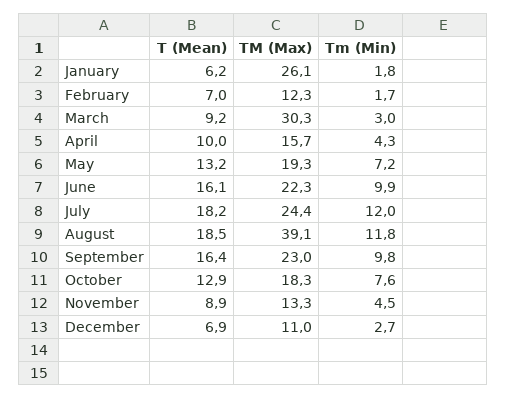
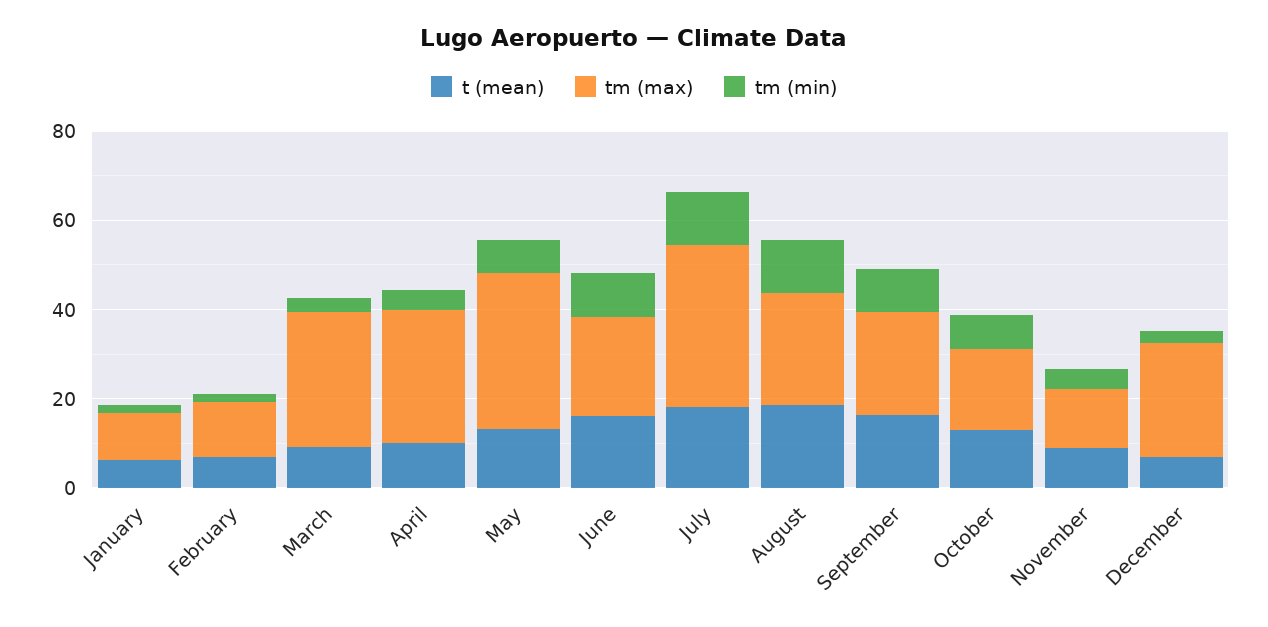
TM (Max), January: 26.1 -> 10
TM (Max), April: 15.7 -> 30
TM (Max), May: 19.3 -> 35
TM (Max), July: 24.4 -> 35
TM (Max), August: 39.1 -> 25
TM (Max), December: 11 -> 25

